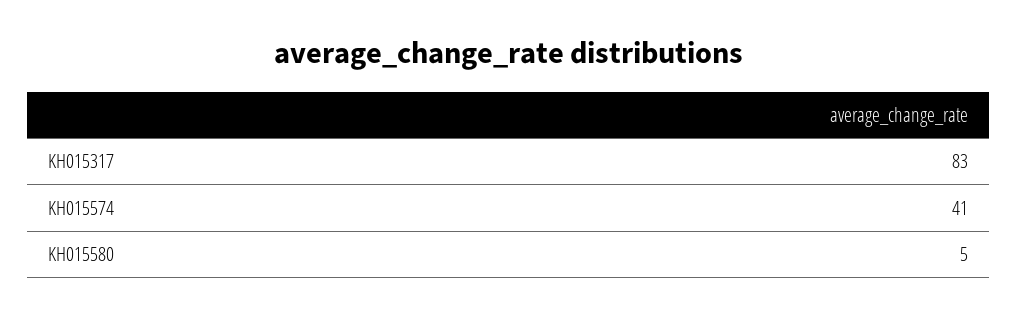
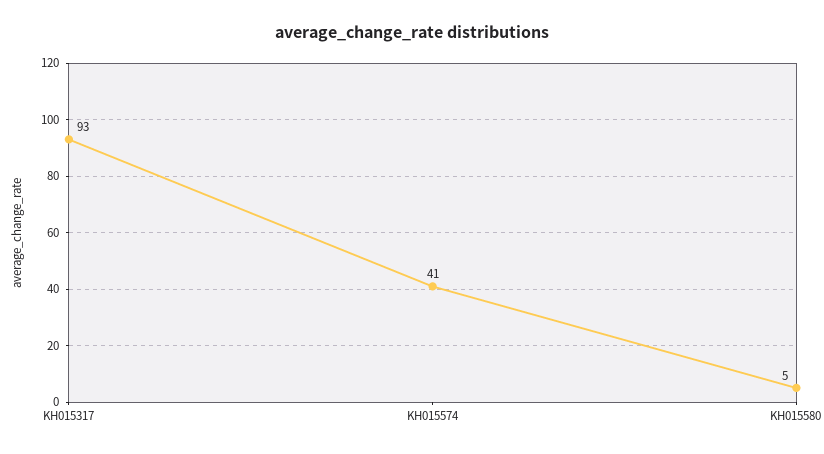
KH015317: 83 -> 93

